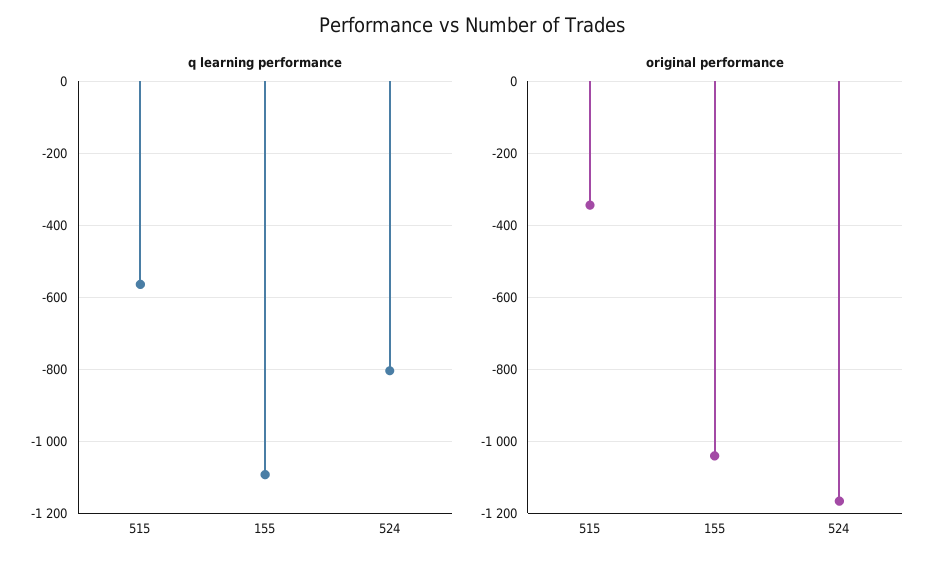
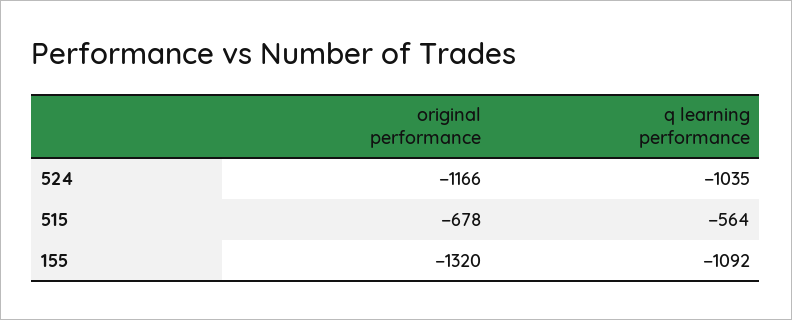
q learning performance, 524: -800 -> -1035
original performance, 515: -340 -> -678
original performance, 155: -1040 -> -1320

